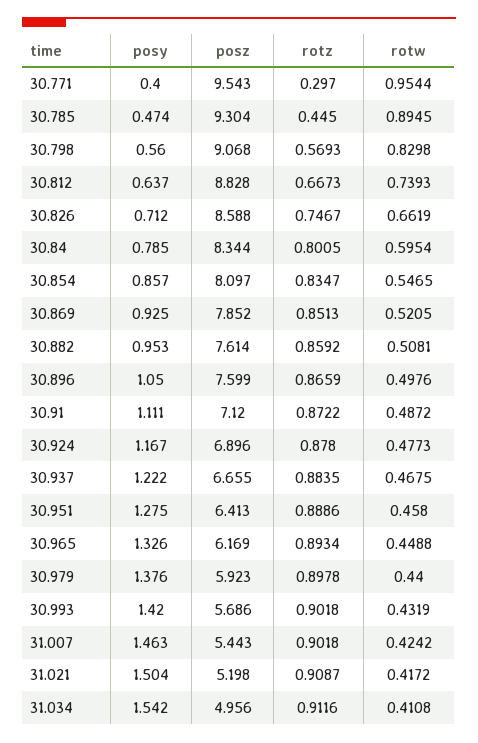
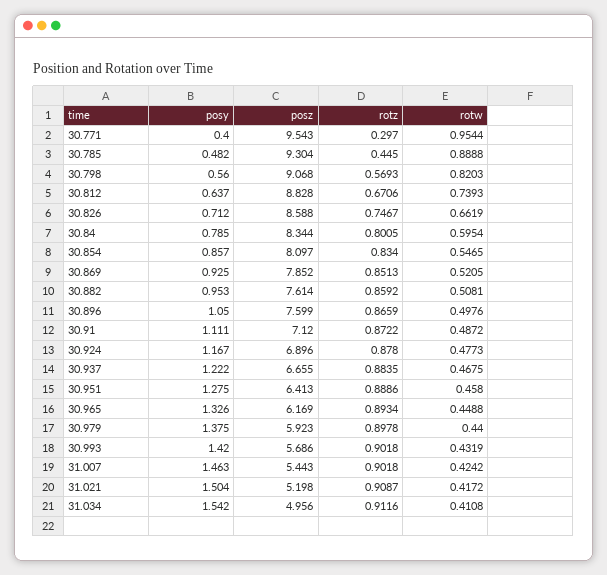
posy, 30.785: 0.474 -> 0.482
rotw, 30.785: 0.8945 -> 0.8888
rotw, 30.798: 0.8298 -> 0.8203
rotz, 30.812: 0.6673 -> 0.6706
rotz, 30.854: 0.8347 -> 0.834
posy, 30.979: 1.376 -> 1.375

